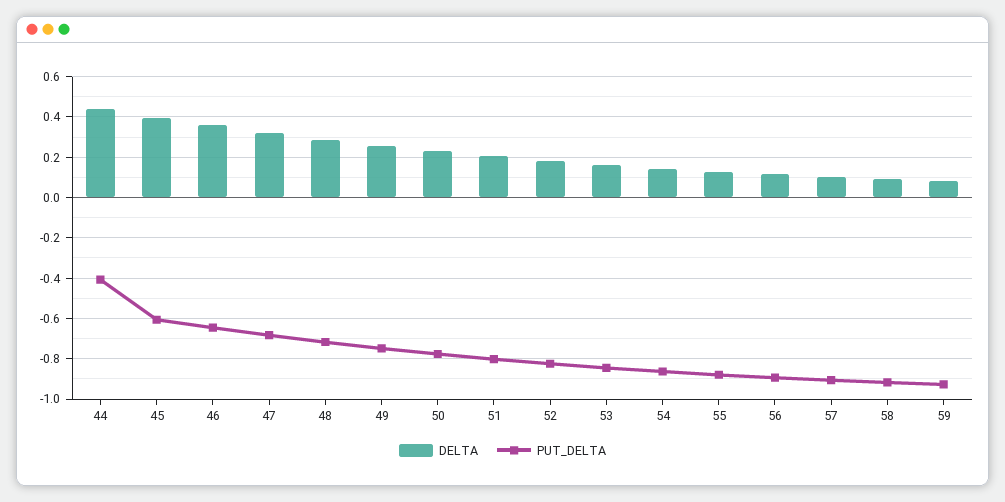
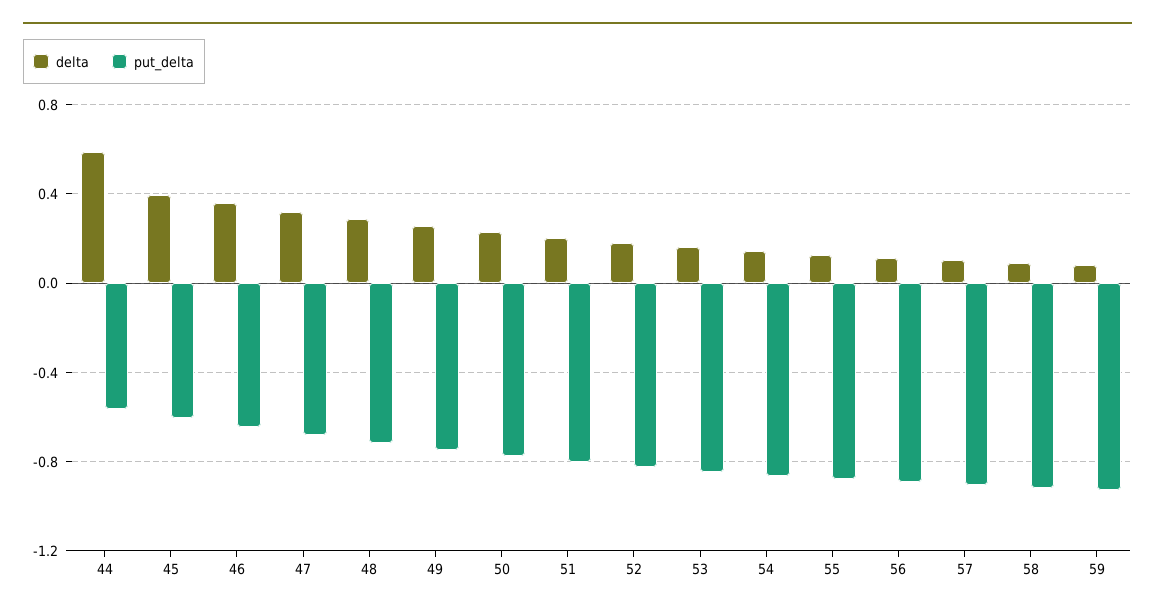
DELTA, 44: 0.45 -> 0.6
PUT_DELTA, 44: -0.4 -> -0.55

